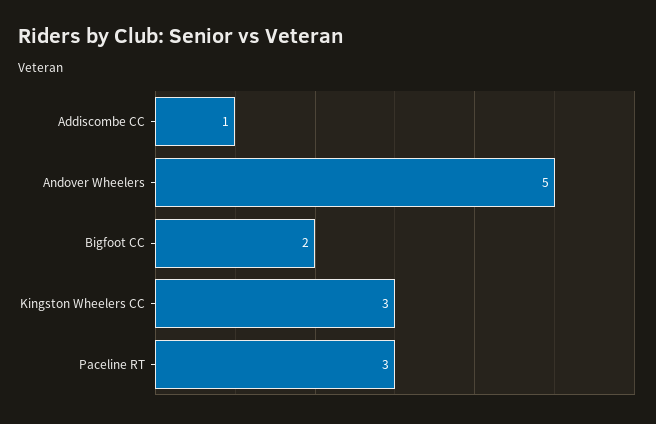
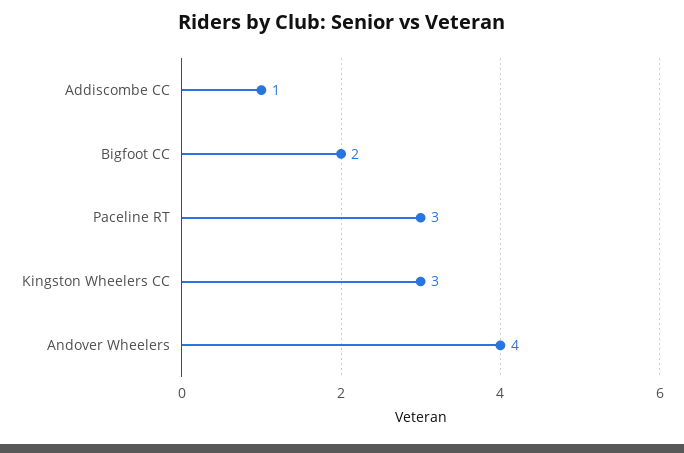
Andover Wheelers: 5 -> 4

